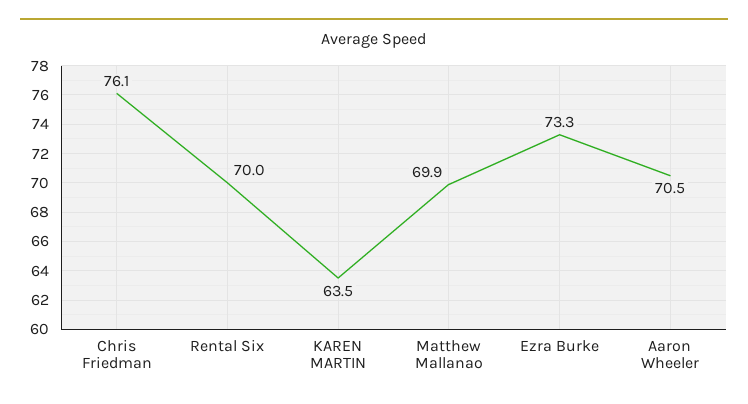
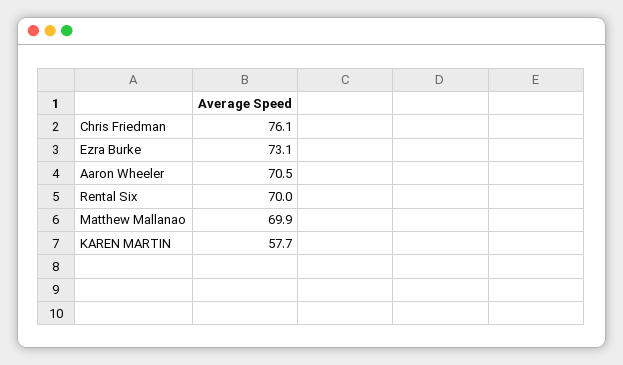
KAREN MARTIN: 63.5 -> 57.7
Ezra Burke: 73.3 -> 73.1

